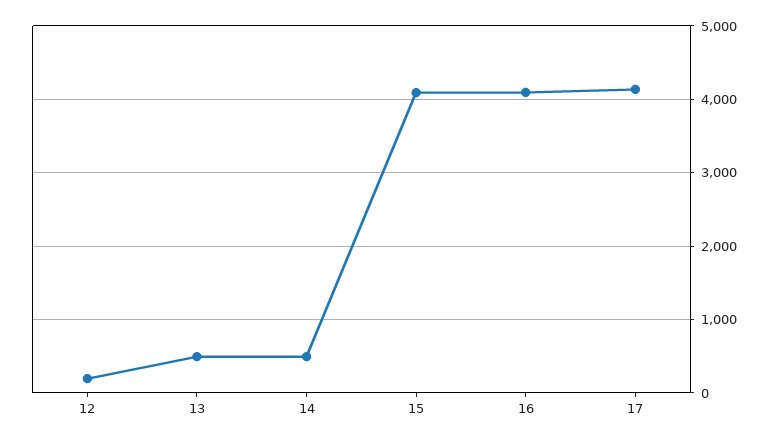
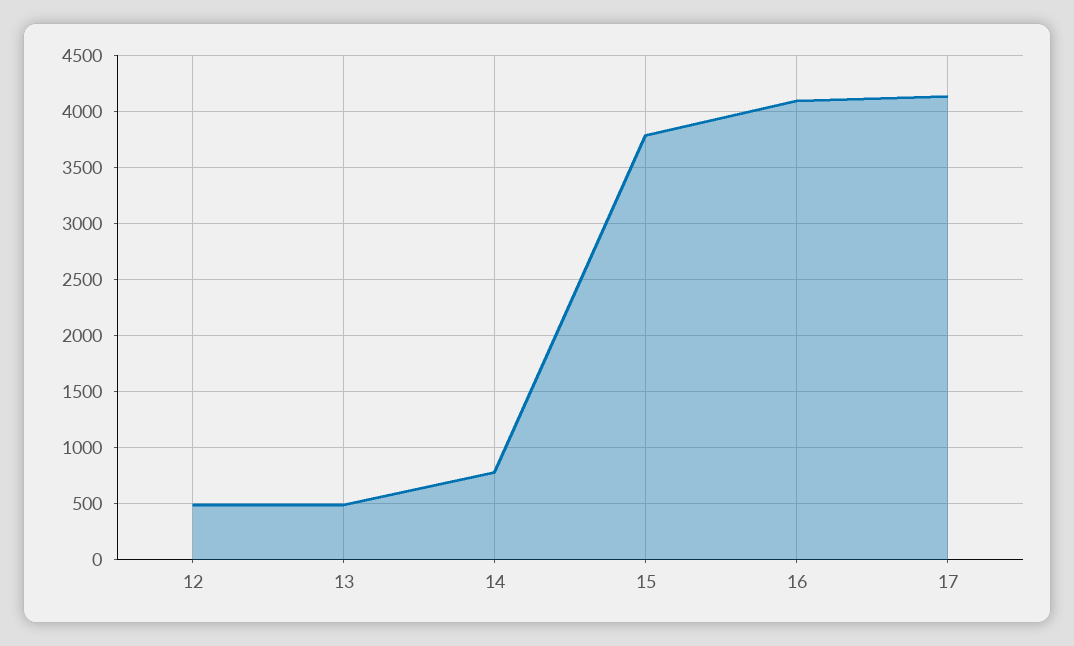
12: 200 -> 500
14: 500 -> 800
15: 4100 -> 3800

